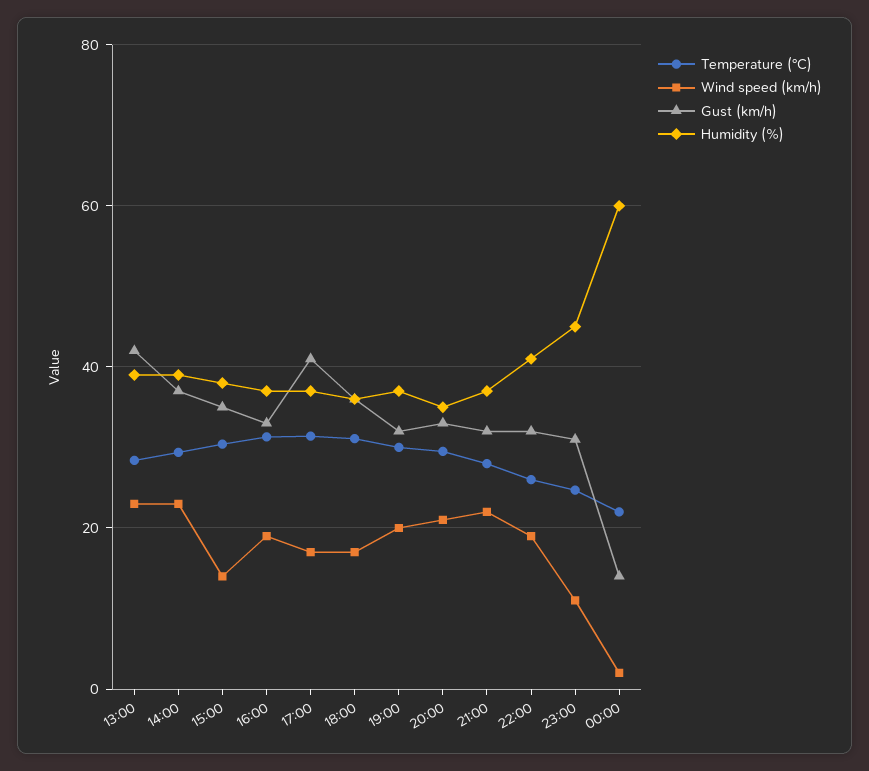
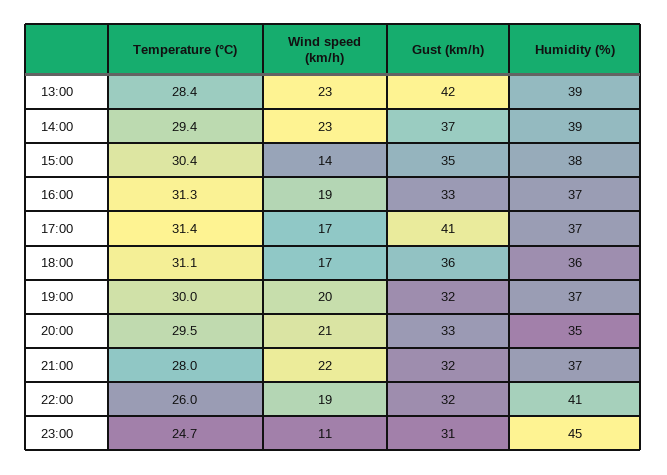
Temperature (°C), 00:00: 22 -> none
Wind speed (km/h), 00:00: 2 -> none
Gust (km/h), 00:00: 14 -> none
Humidity (%), 00:00: 60 -> none

